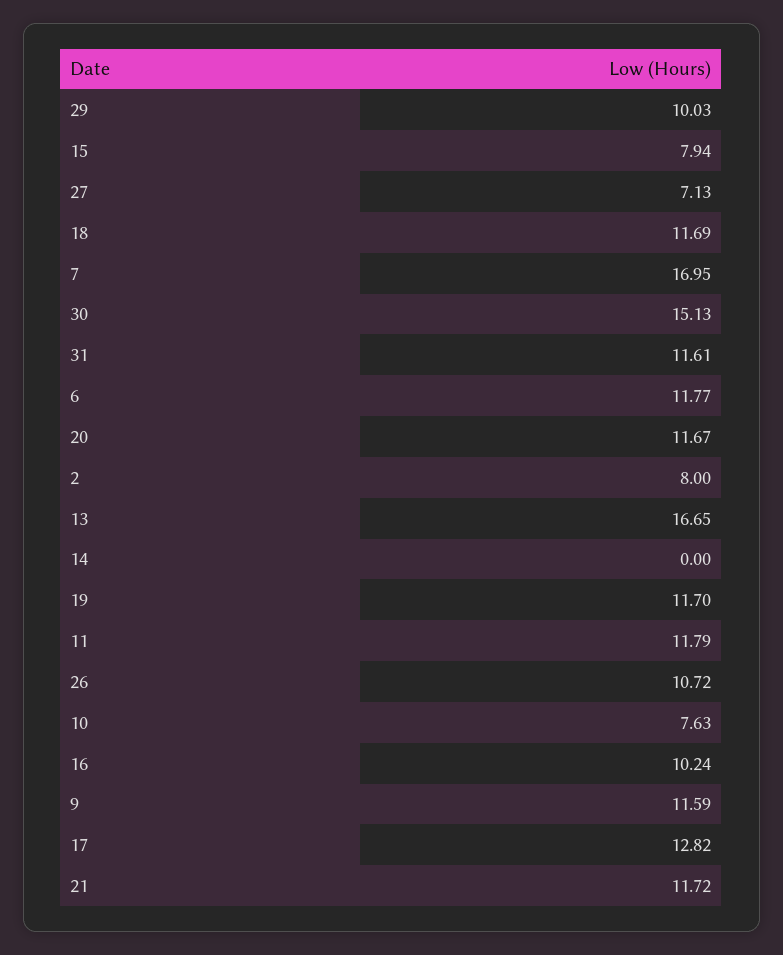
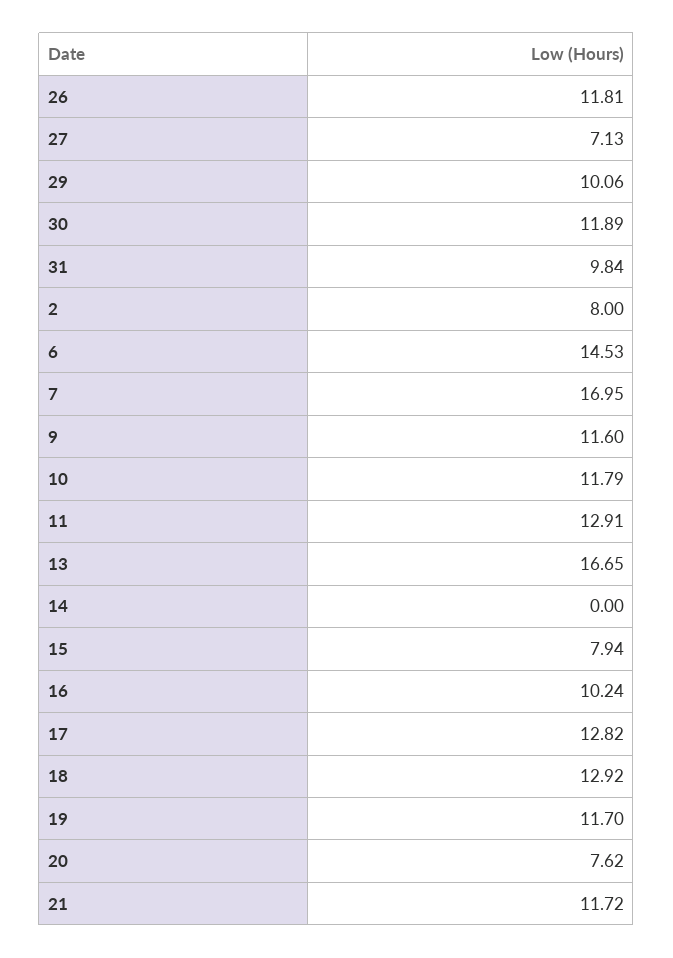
29: 10.03 -> 10.06
18: 11.69 -> 12.92
30: 15.13 -> 11.89
31: 11.61 -> 9.84
6: 11.77 -> 14.53
20: 11.67 -> 7.62
11: 11.79 -> 12.91
26: 10.72 -> 11.81
10: 7.63 -> 11.79
9: 11.59 -> 11.6

